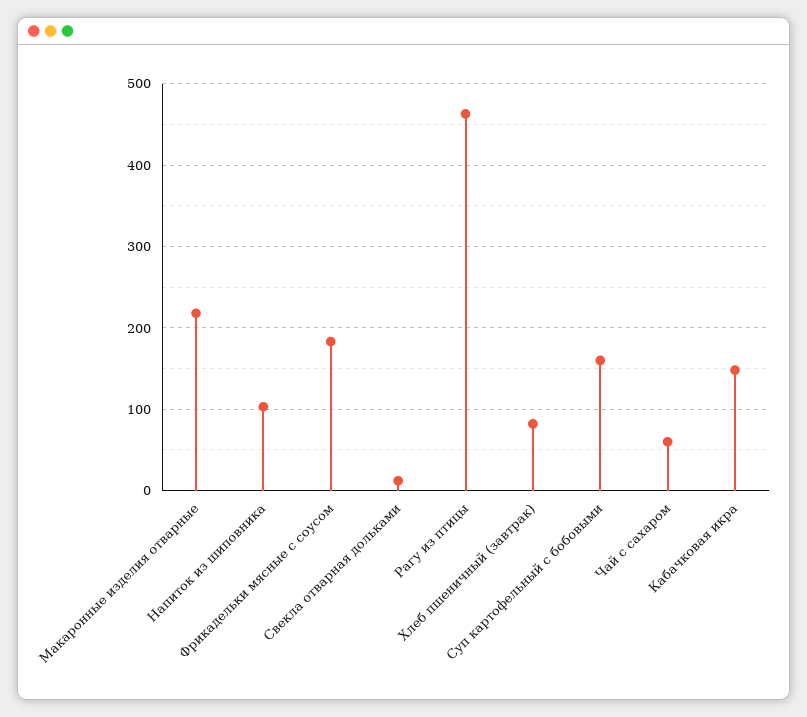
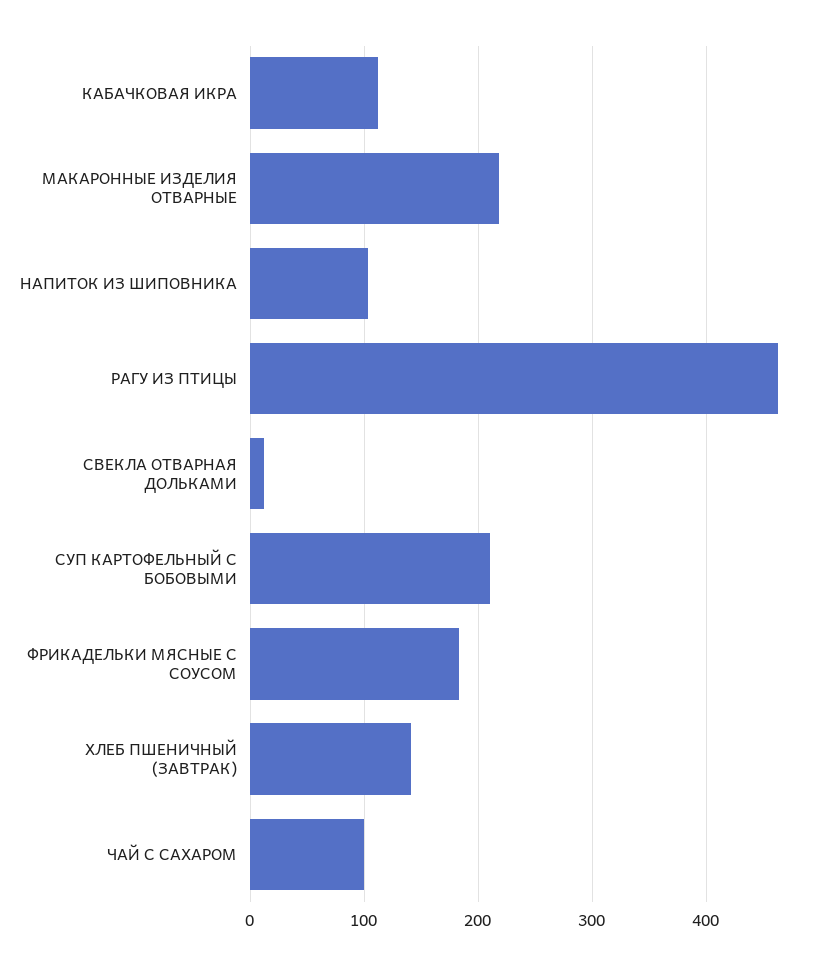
Хлеб пшеничный (завтрак): 80 -> 140
Суп картофельный с бобовыми: 160 -> 210
Чай с сахаром: 60 -> 100
Кабачковая икра: 150 -> 110

